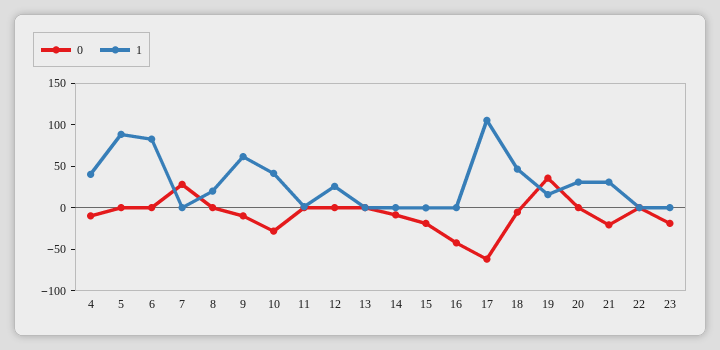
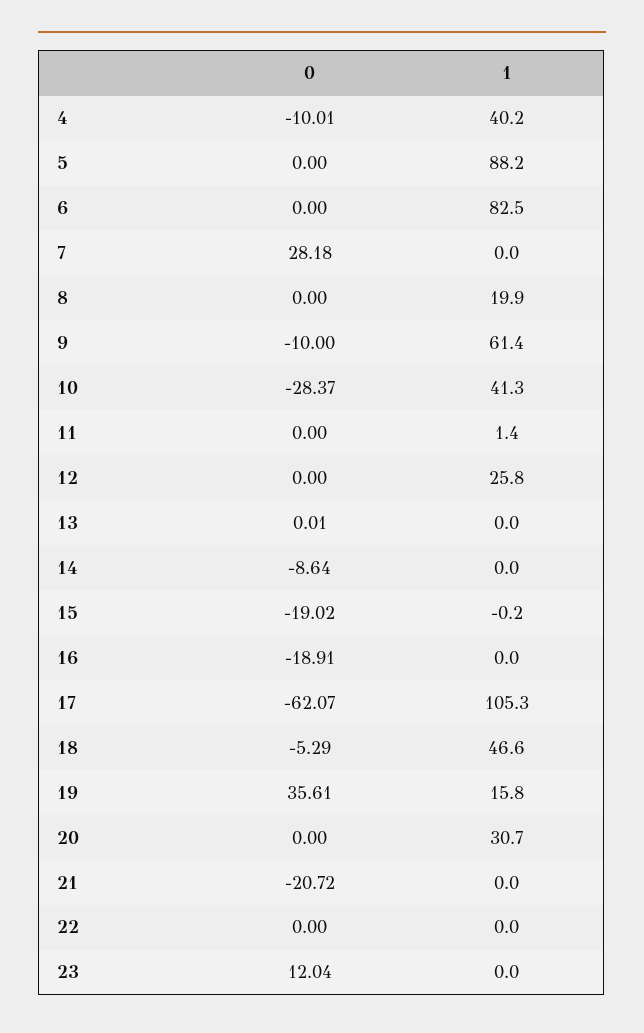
0, 16: -40 -> -18.91
1, 21: 30 -> 0
0, 23: -20 -> 12.04

